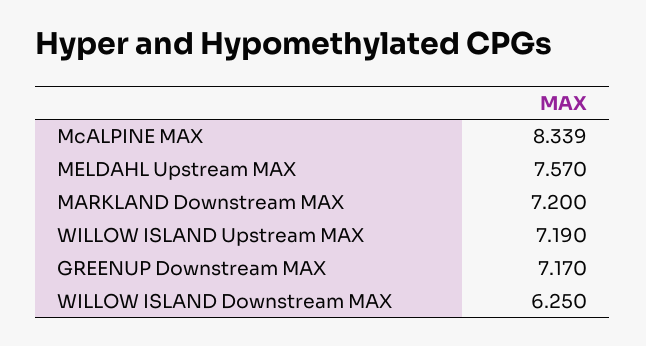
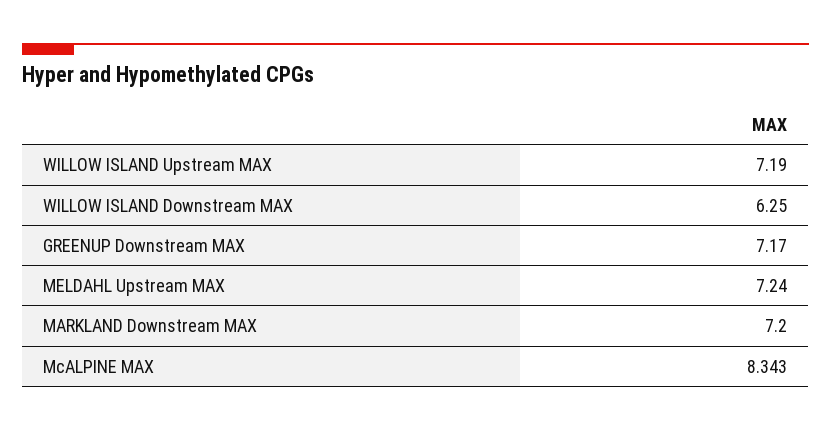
McALPINE MAX: 8.339 -> 8.343
MELDAHL Upstream MAX: 7.57 -> 7.24

